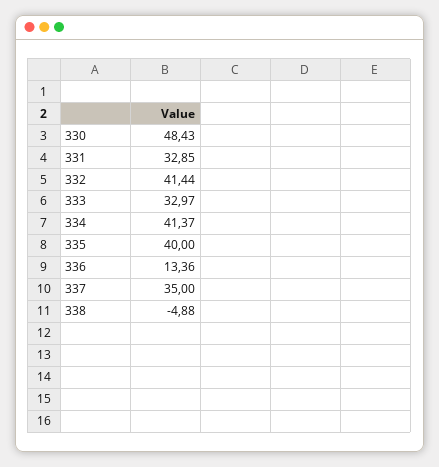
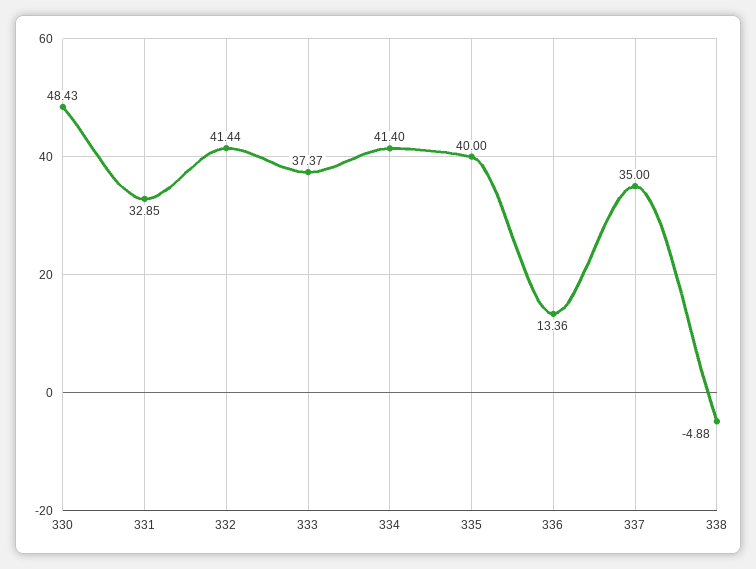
333: 32.97 -> 37.37
334: 41.37 -> 41.4

